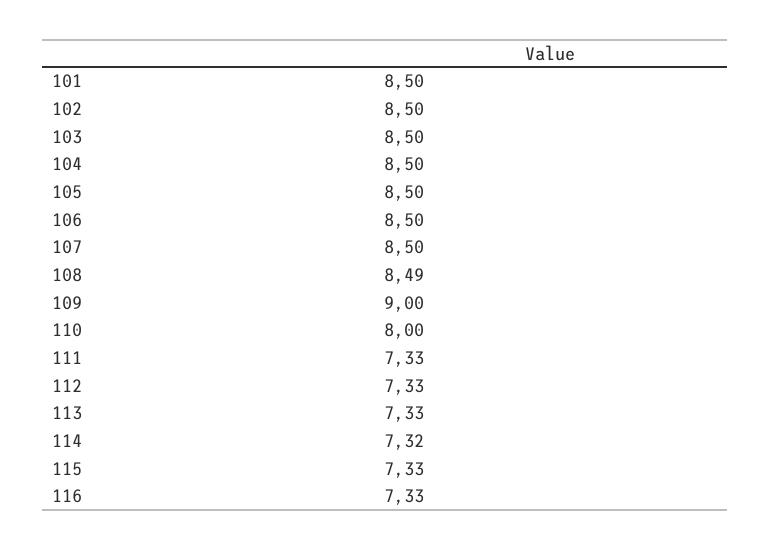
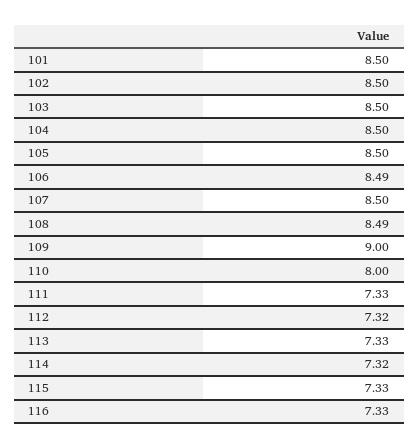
106: 8.5 -> 8.49
112: 7.33 -> 7.32

